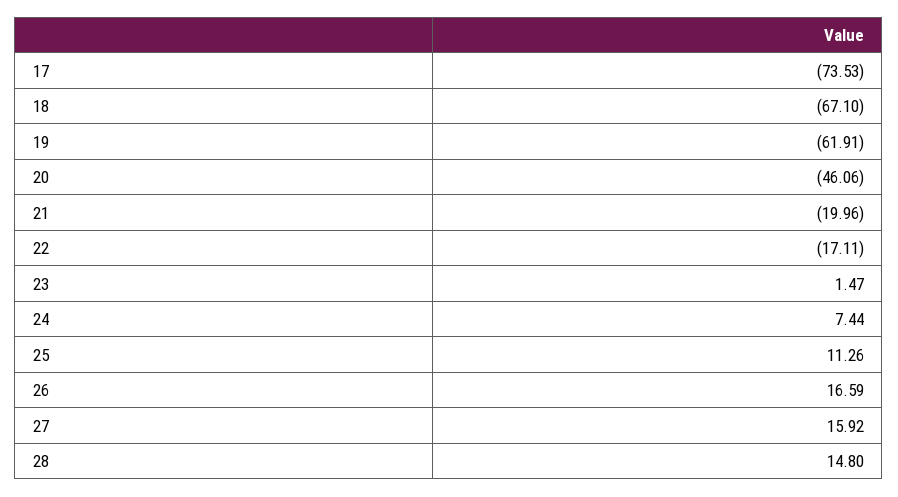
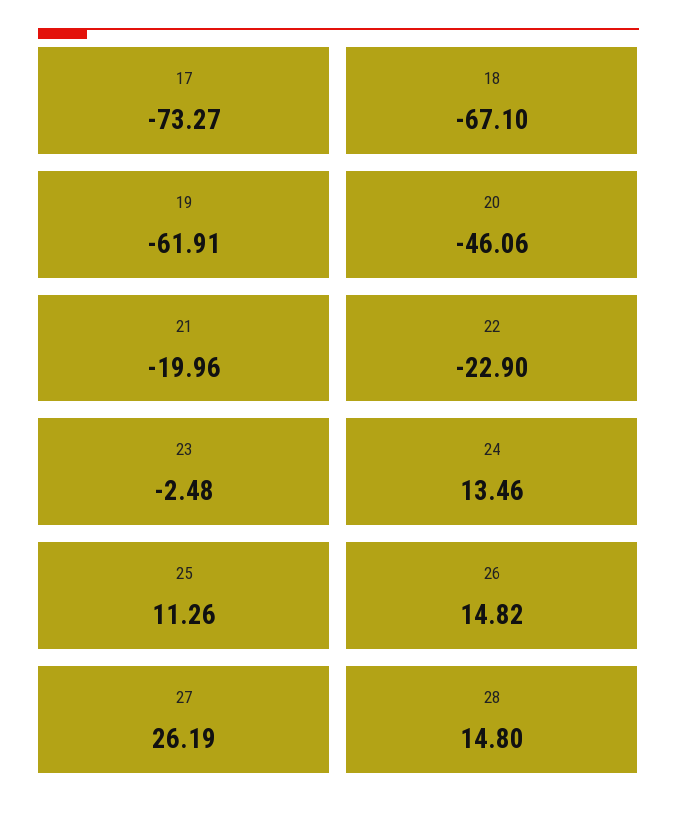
17: -73.53 -> -73.27
22: -17.11 -> -22.9
23: 1.47 -> -2.48
24: 7.44 -> 13.46
26: 16.59 -> 14.82
27: 15.92 -> 26.19

